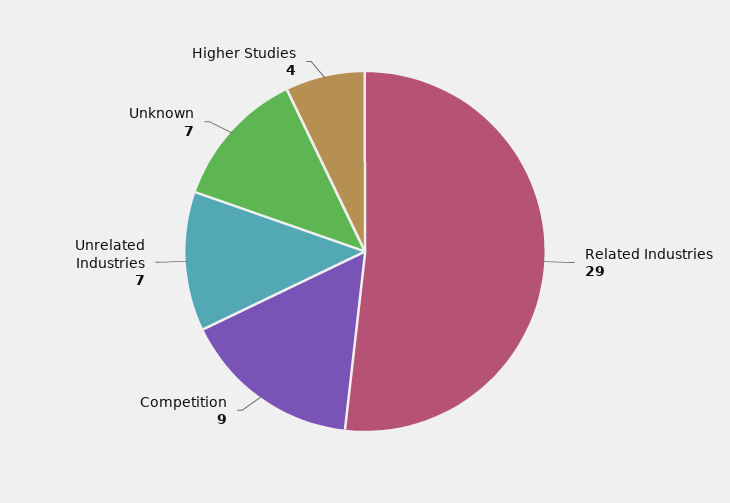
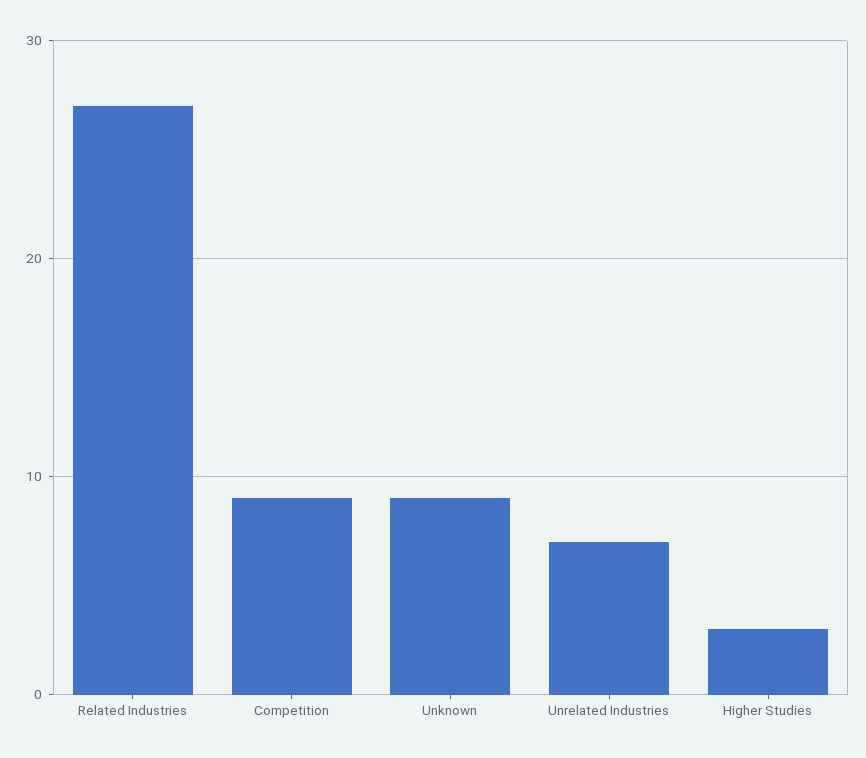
Related Industries: 29 -> 27
Unknown: 7 -> 9
Higher Studies: 4 -> 3

